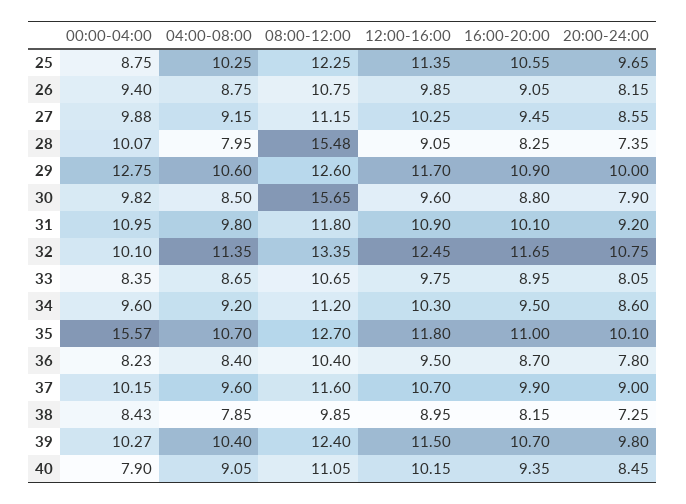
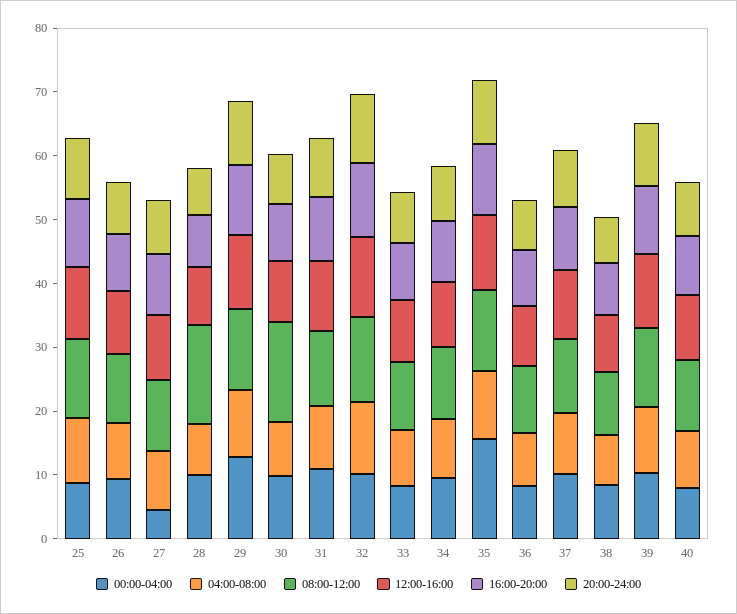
00:00-04:00, 27: 9.88 -> 4

